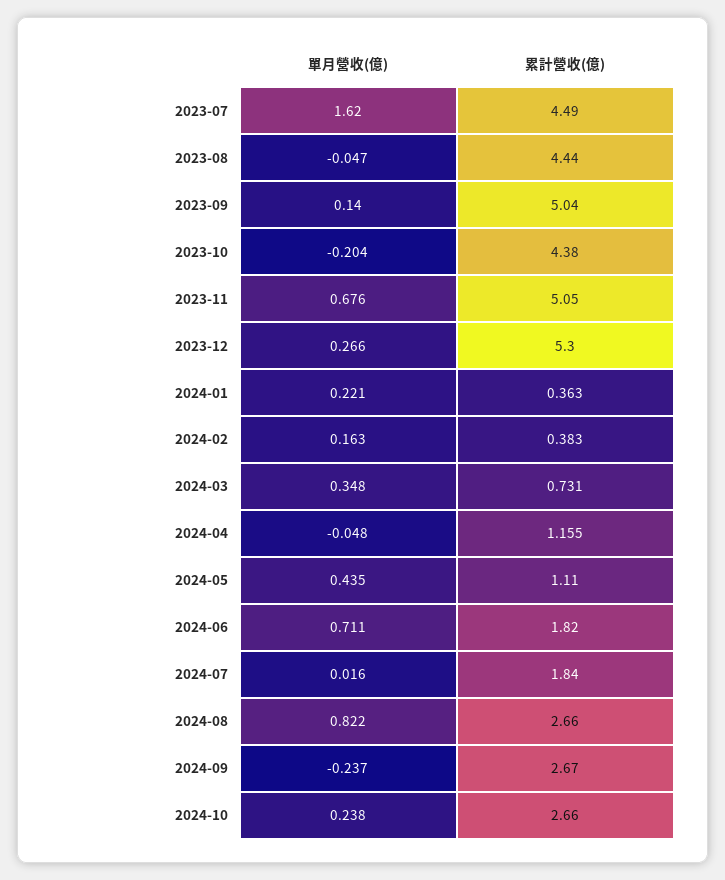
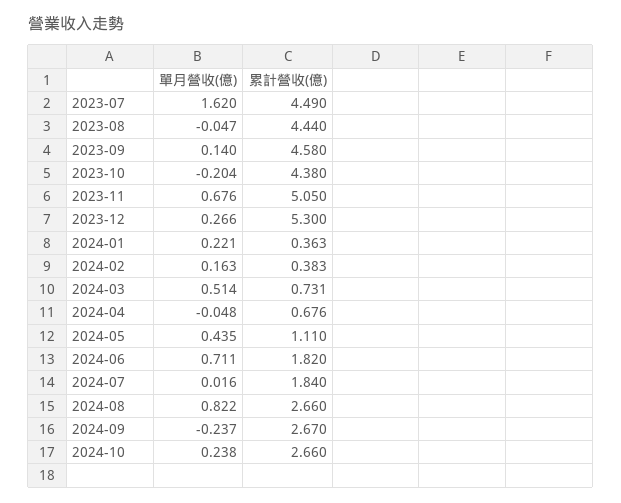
累計營收(億), 2023-09: 5.04 -> 4.58
單月營收(億), 2024-03: 0.348 -> 0.514
累計營收(億), 2024-04: 1.155 -> 0.676

